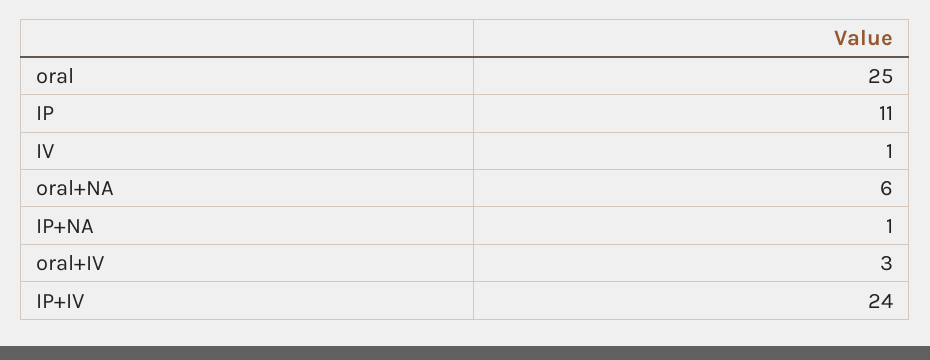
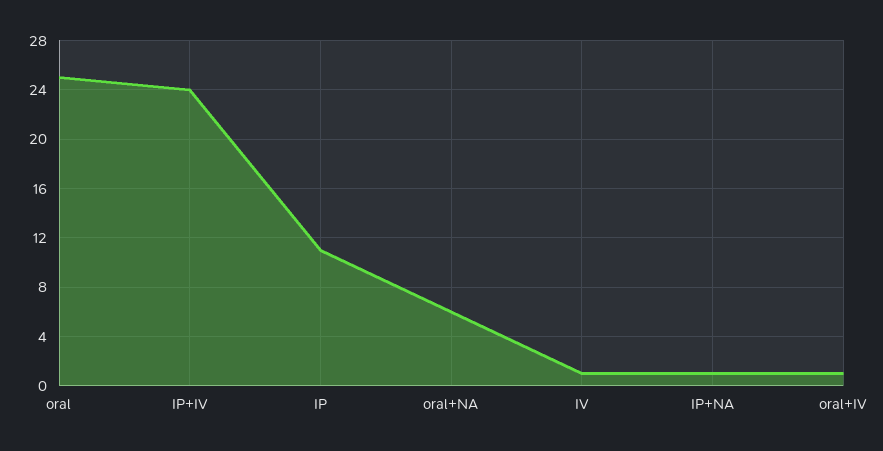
oral+IV: 3 -> 1

